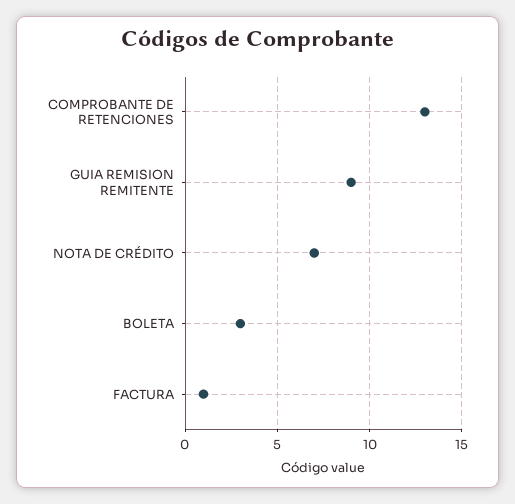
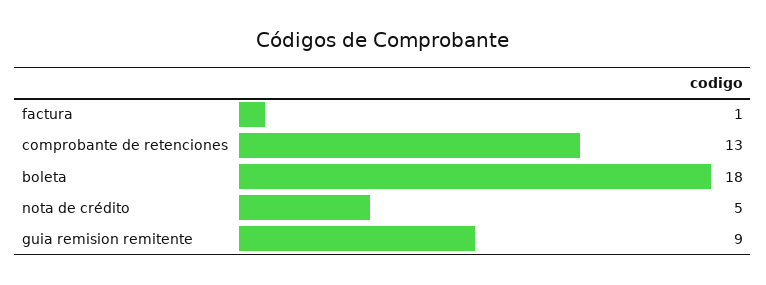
NOTA DE CRÉDITO: 7 -> 5
BOLETA: 3 -> 18

